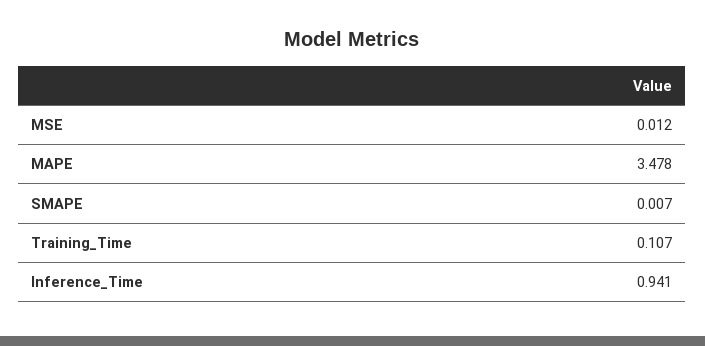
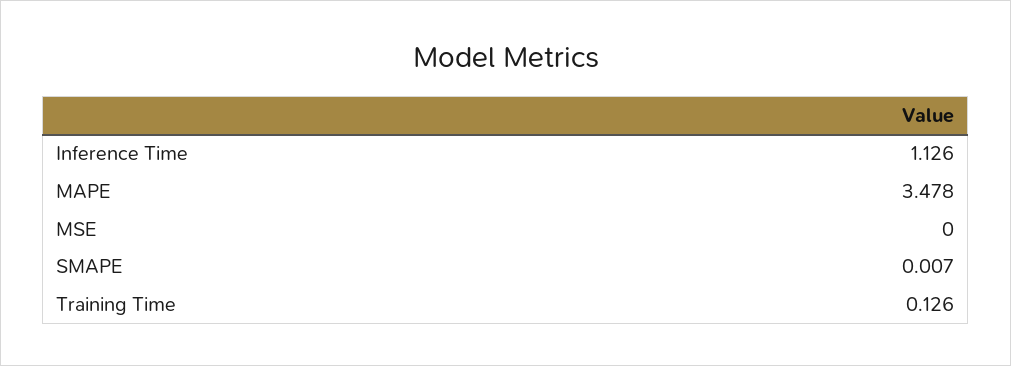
MSE: 0.012 -> 0
Training_Time: 0.107 -> 0.126
Inference_Time: 0.941 -> 1.126

